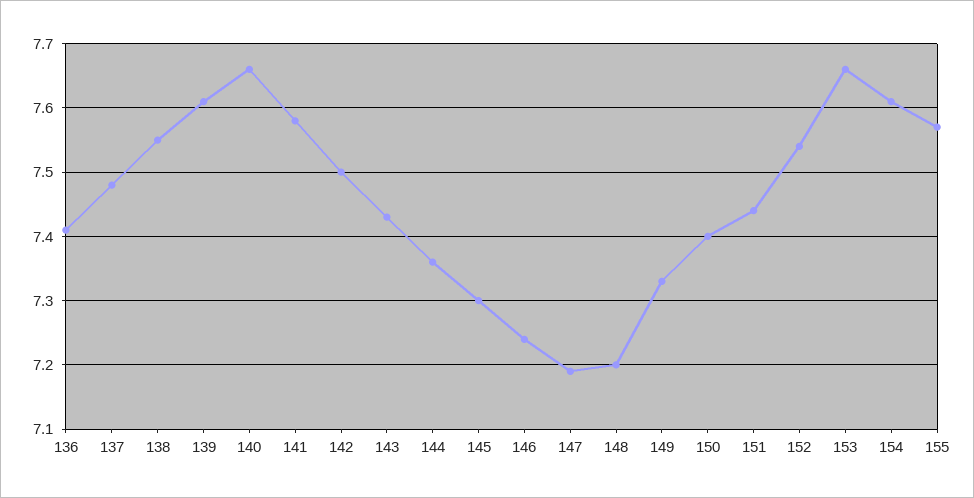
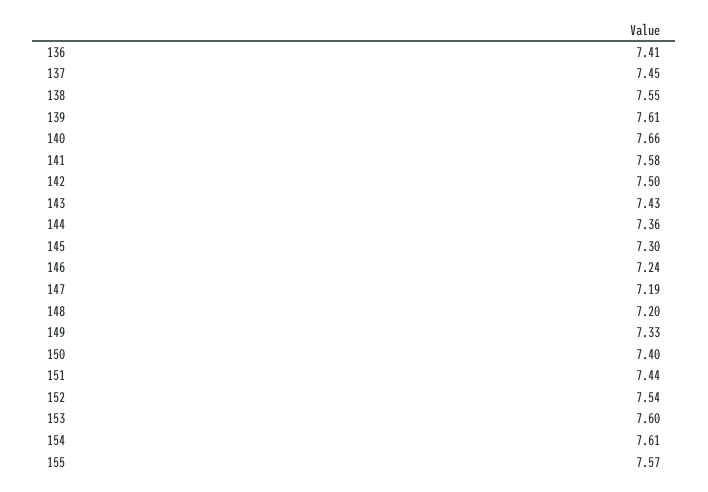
137: 7.48 -> 7.45
153: 7.66 -> 7.6

